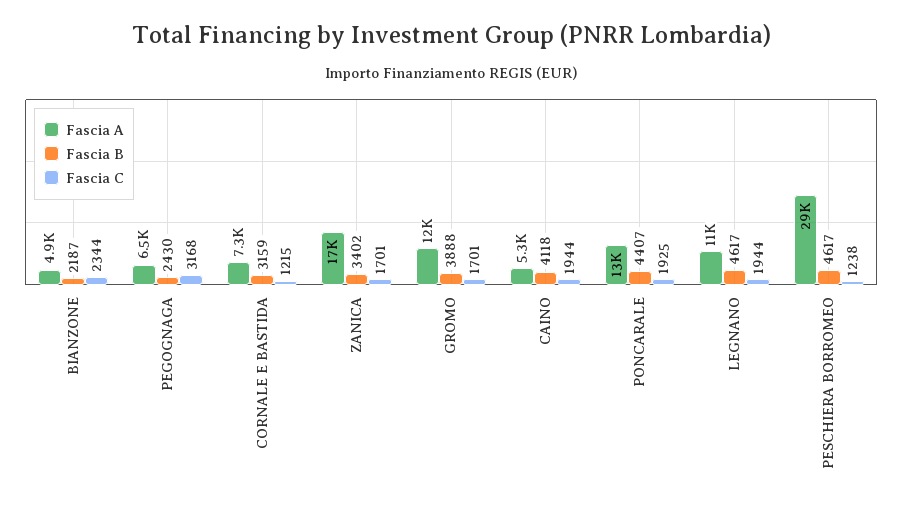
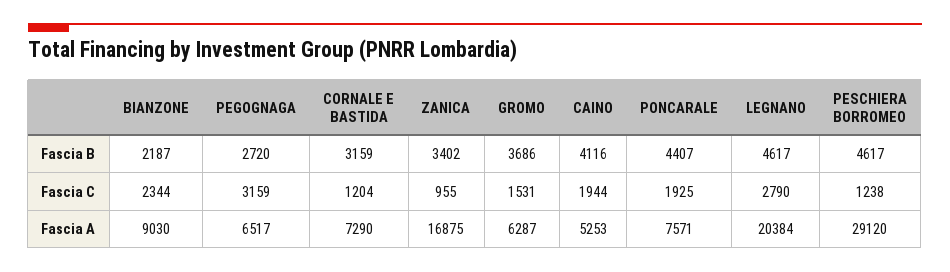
Fascia A, BIANZONE: 4900 -> 9030
Fascia B, PEGOGNAGA: 2430 -> 2720
Fascia C, PEGOGNAGA: 3168 -> 3159
Fascia C, CORNALE E BASTIDA: 1215 -> 1204
Fascia C, ZANICA: 1701 -> 955
Fascia A, GROMO: 12000 -> 6287
Fascia B, GROMO: 3888 -> 3686
Fascia C, GROMO: 1701 -> 1531
Fascia B, CAINO: 4118 -> 4116
Fascia A, PONCARALE: 13000 -> 7571
Fascia A, LEGNANO: 11000 -> 20384
Fascia C, LEGNANO: 1944 -> 2790

